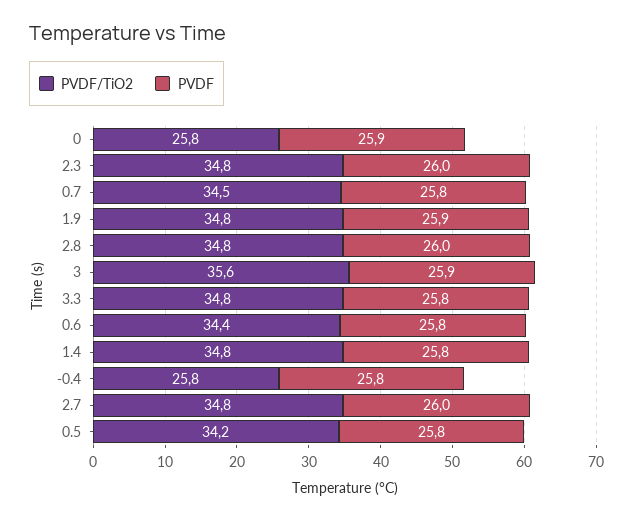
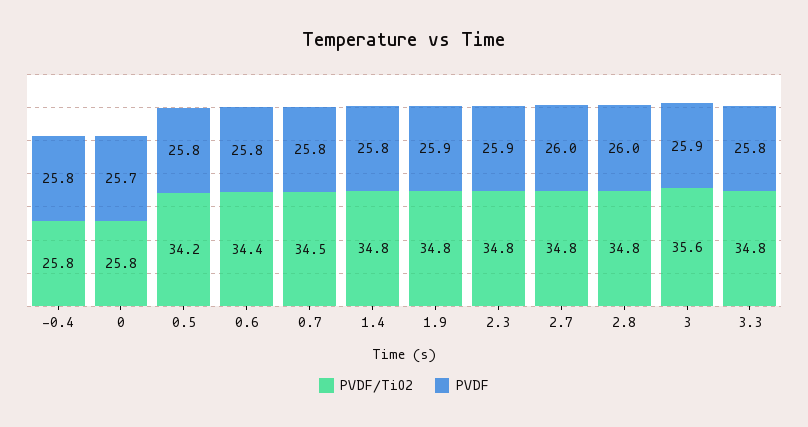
PVDF, 0: 25.9 -> 25.7
PVDF, 2.3: 26 -> 25.9

